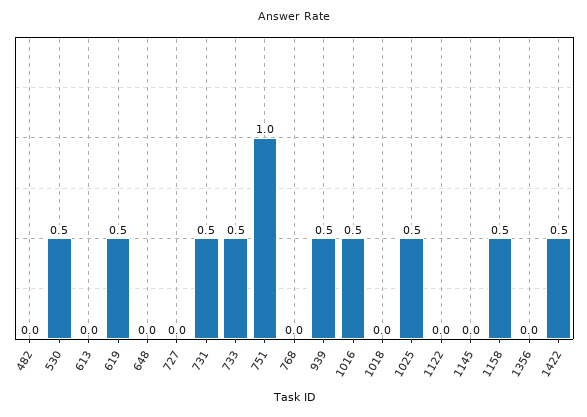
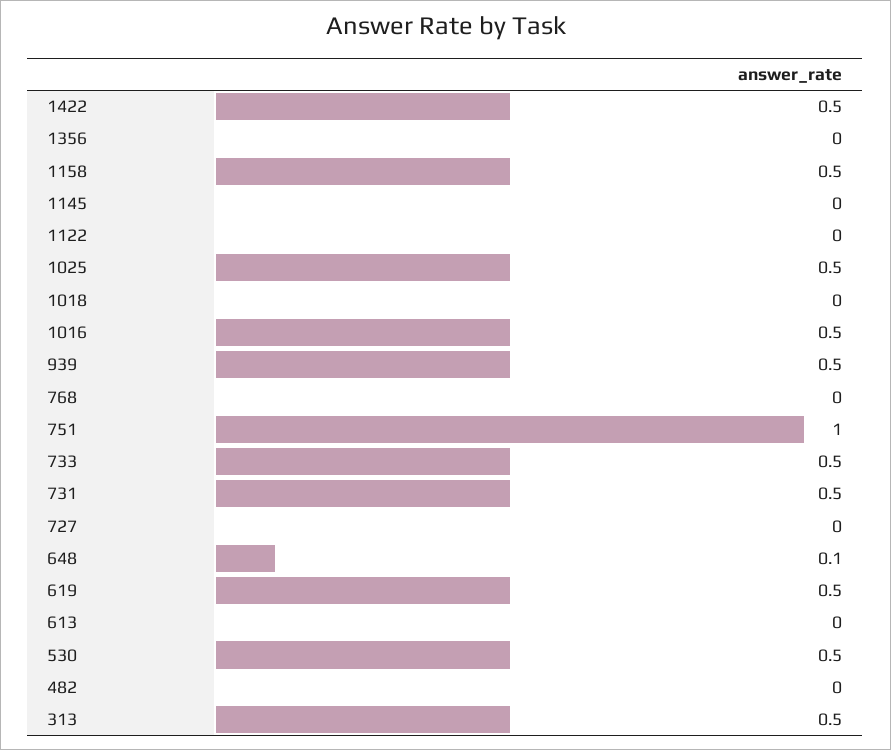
648: 0 -> 0.1
313: none -> 0.5

